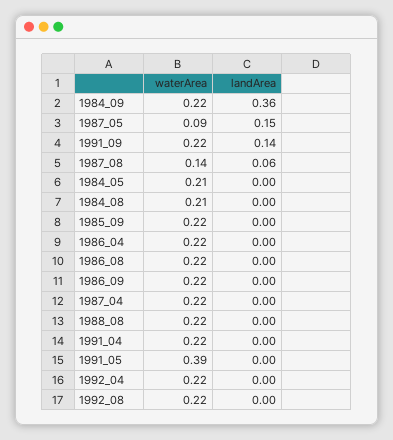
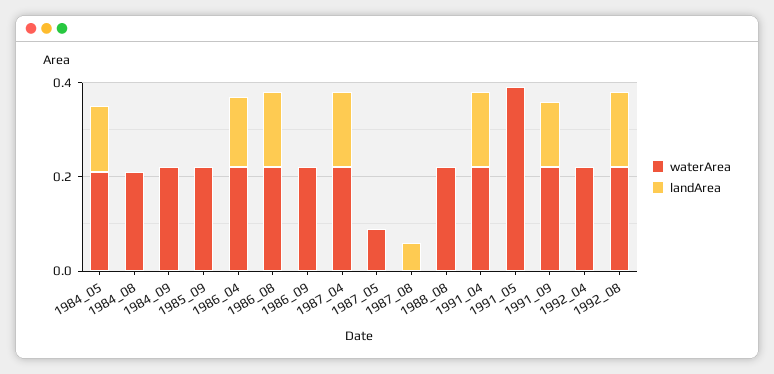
landArea, 1984_09: 0.36 -> 0
landArea, 1987_05: 0.15 -> 0
waterArea, 1987_08: 0.14 -> 0
landArea, 1984_05: 0 -> 0.15
landArea, 1986_04: 0 -> 0.15
landArea, 1986_08: 0 -> 0.15
landArea, 1987_04: 0 -> 0.15
landArea, 1991_04: 0 -> 0.15
landArea, 1992_08: 0 -> 0.15

